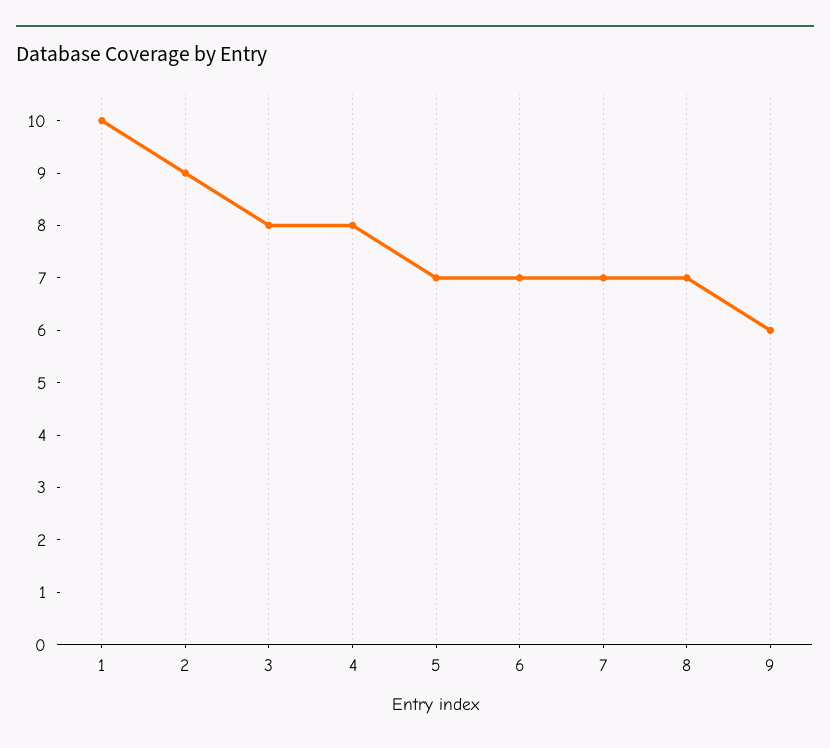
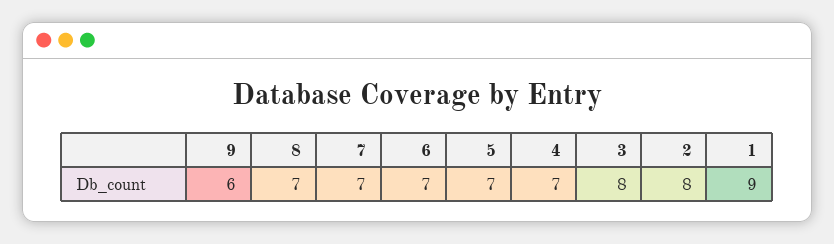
1: 10 -> 9
2: 9 -> 8
4: 8 -> 7

